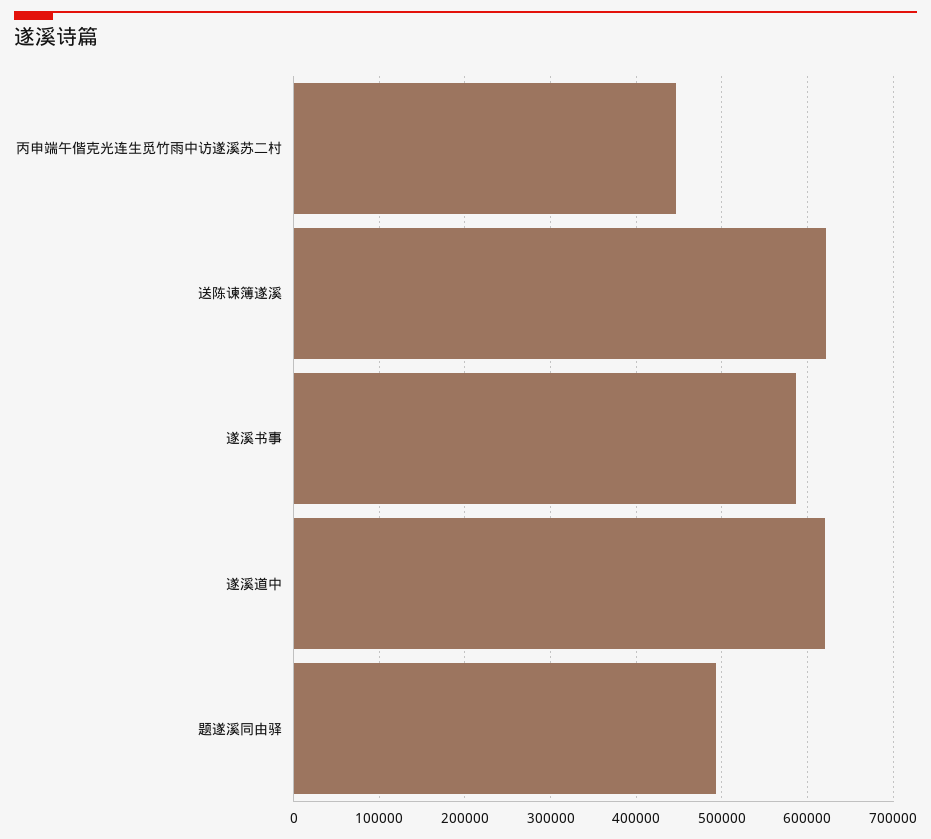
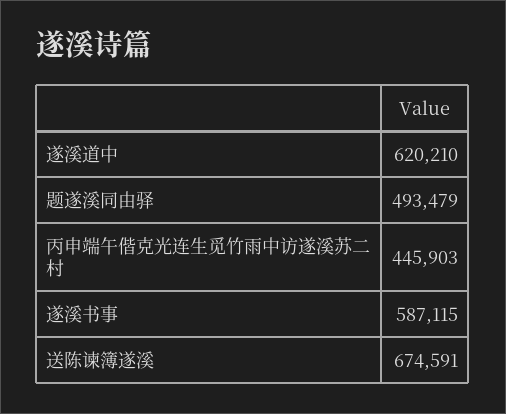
送陈谏簿遂溪: 620000 -> 674591

